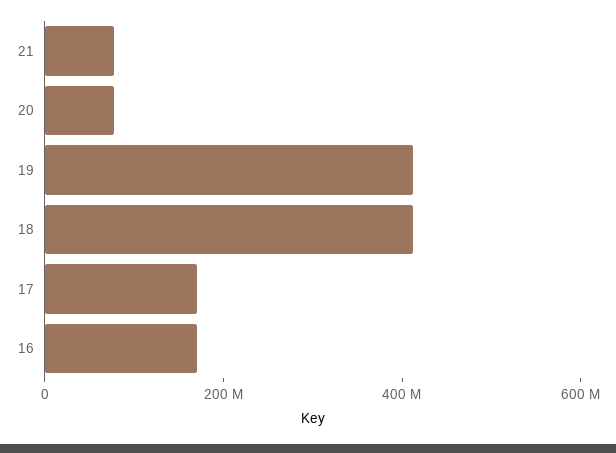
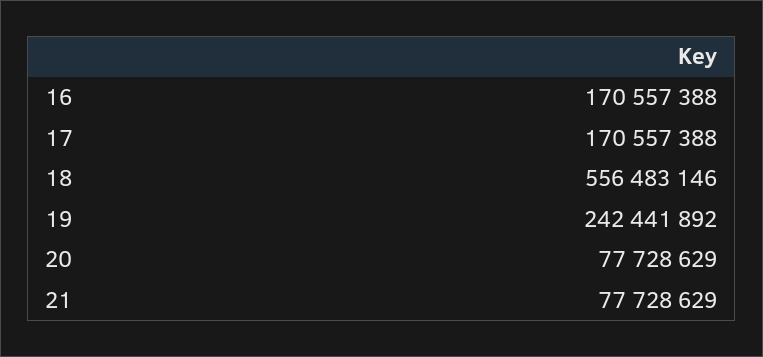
19: 400000000 -> 242441892
18: 400000000 -> 556483146

